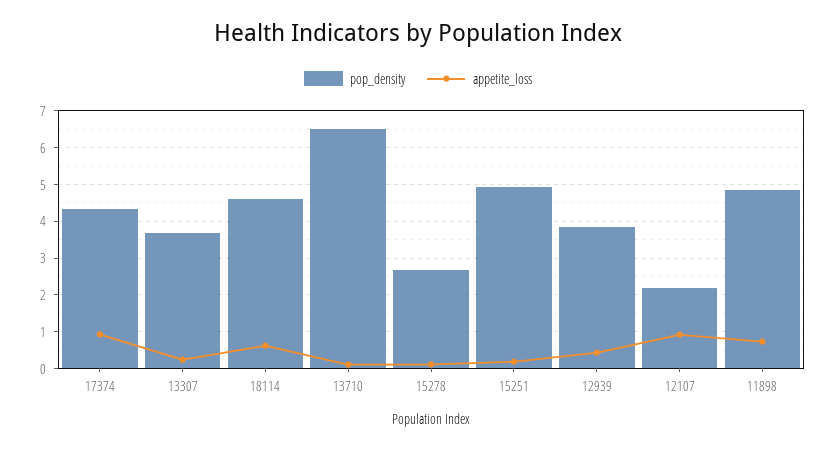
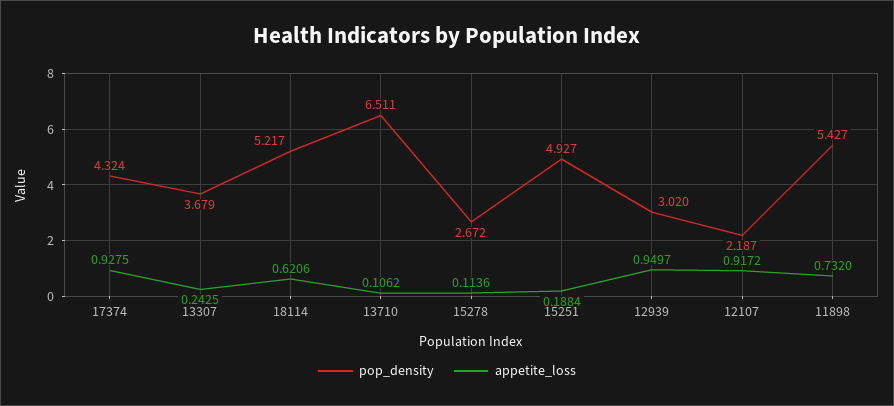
pop_density, 18114: 4.6 -> 5.217
pop_density, 12939: 3.8 -> 3.02
appetite_loss, 12939: 0.4 -> 0.9497
pop_density, 11898: 4.8 -> 5.427

